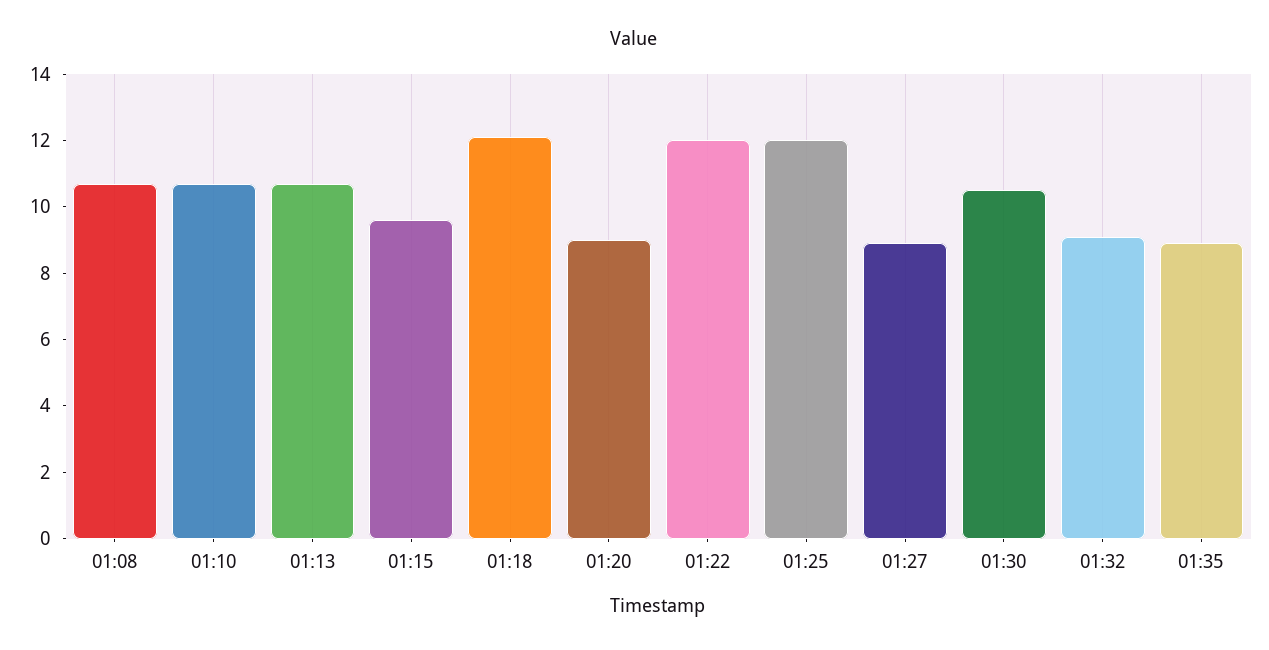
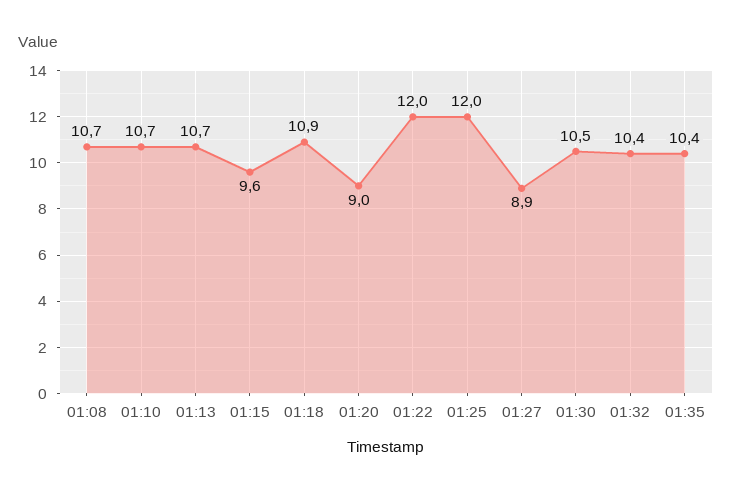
01:18: 12 -> 10.9
01:32: 9 -> 10.4
01:35: 9 -> 10.4

